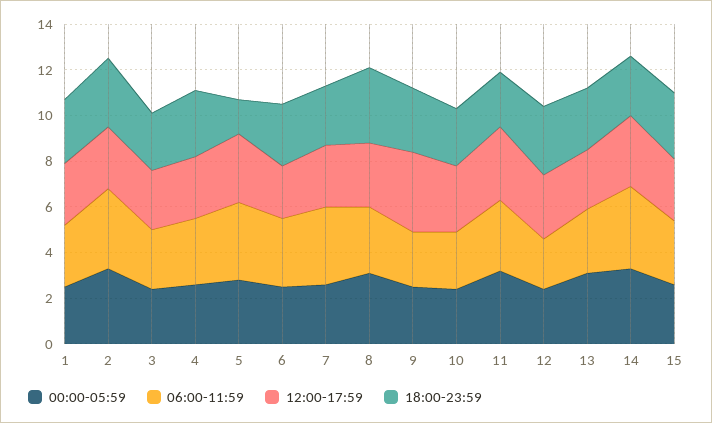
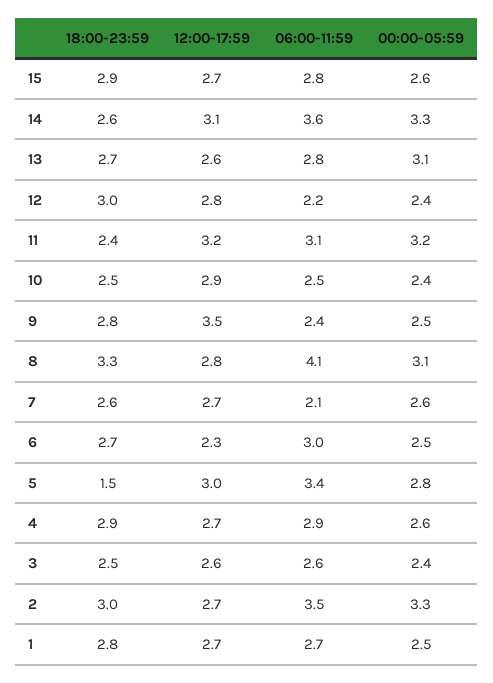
06:00-11:59, 7: 3.5 -> 2.1
06:00-11:59, 8: 3 -> 4.1

